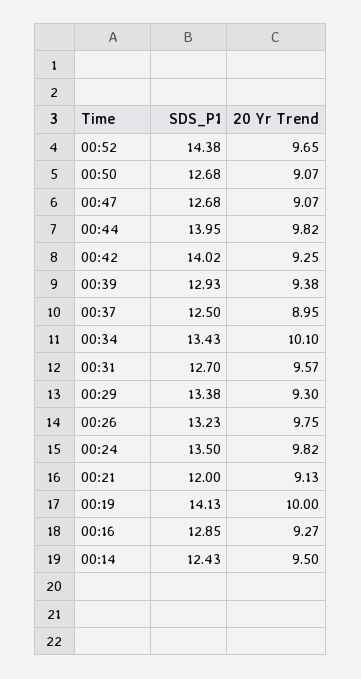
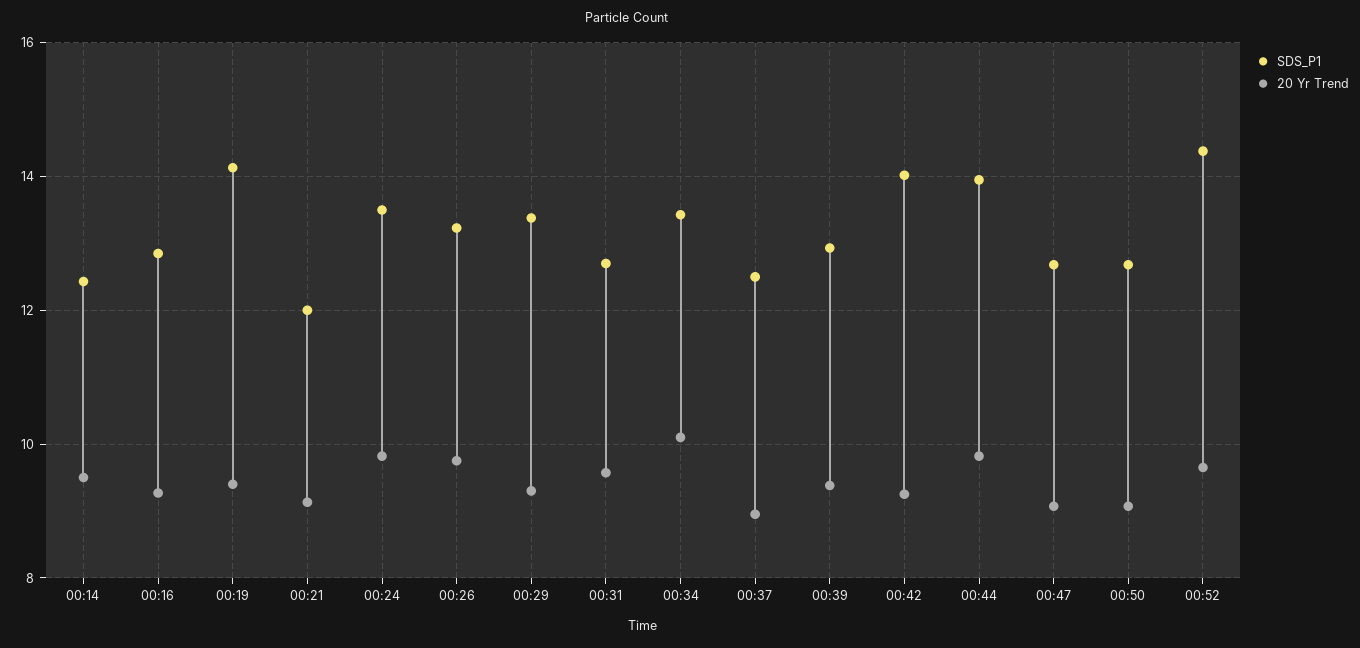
20 Yr Trend, 00:19: 10 -> 9.4

